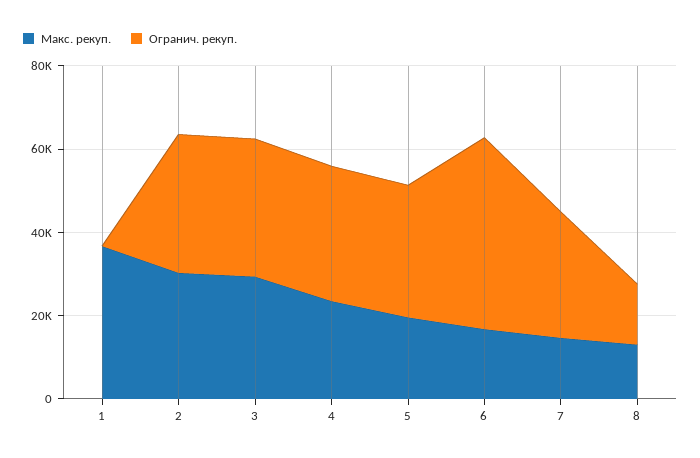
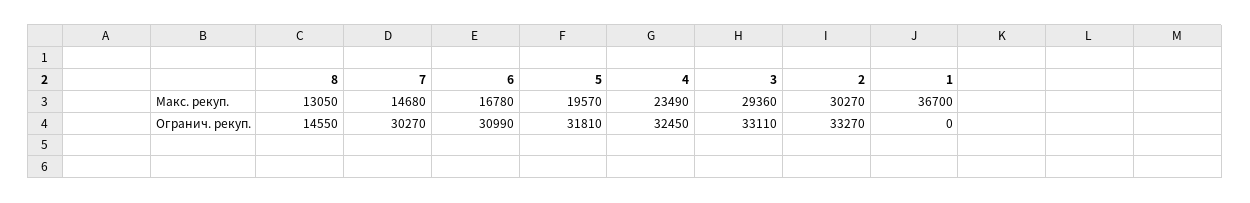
Огранич. рекуп., 6: 45000 -> 30990

